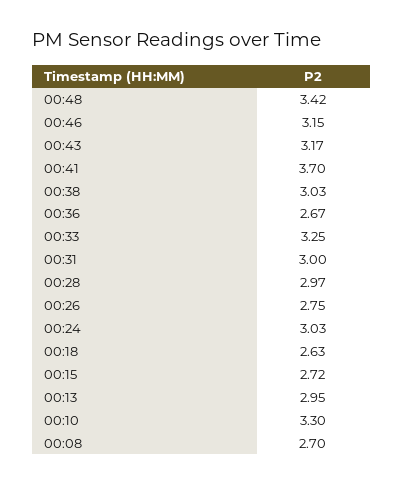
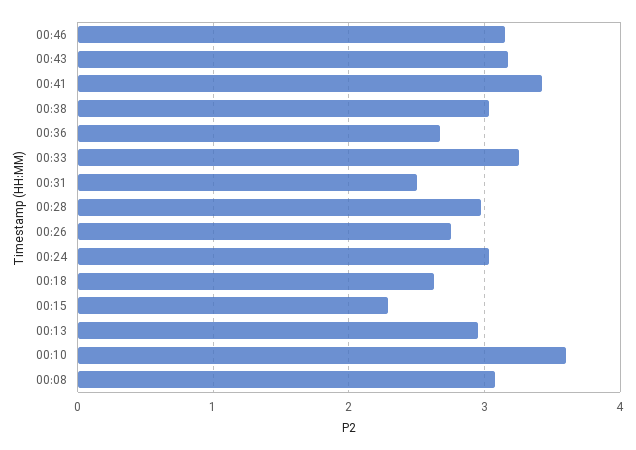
00:48: 3.42 -> none
00:41: 3.7 -> 3.4
00:31: 3 -> 2.5
00:15: 2.72 -> 2.3
00:10: 3.3 -> 3.6
00:08: 2.7 -> 3.1

